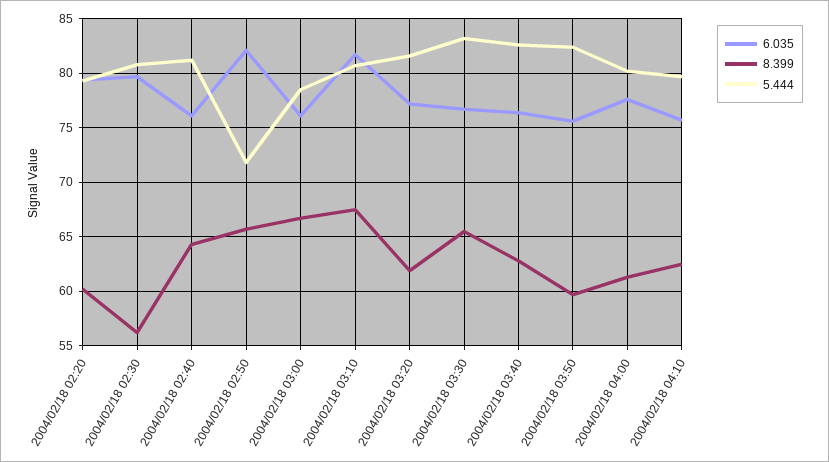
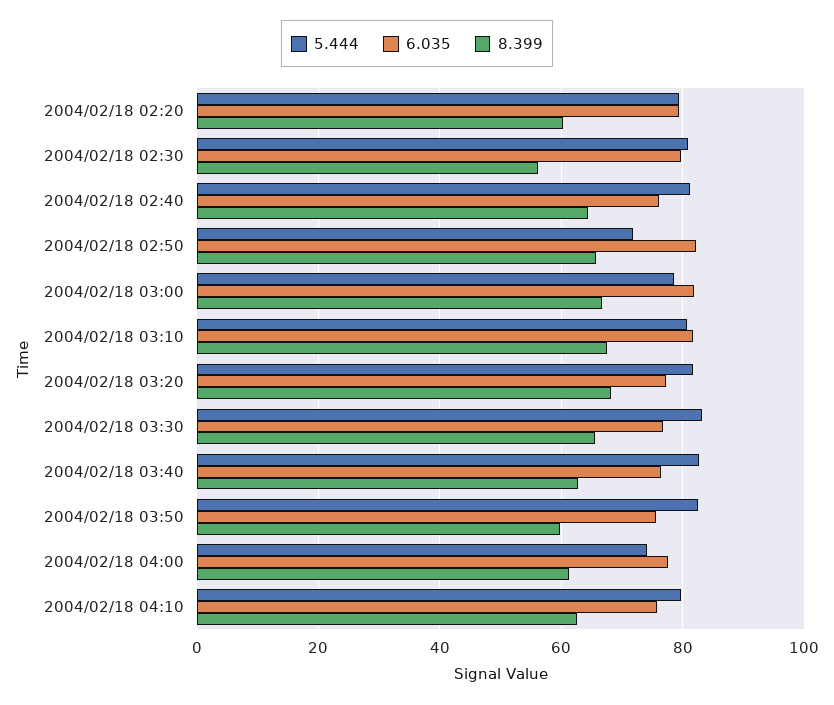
6.035, 2004/02/18 03:00: 76 -> 82
8.399, 2004/02/18 03:20: 62 -> 68
5.444, 2004/02/18 04:00: 80 -> 74

